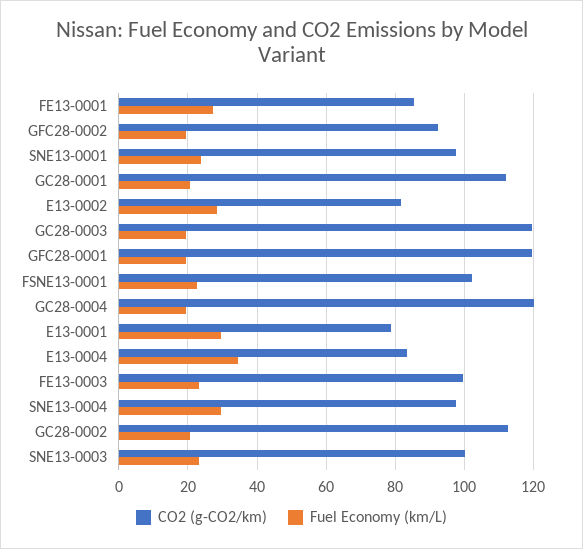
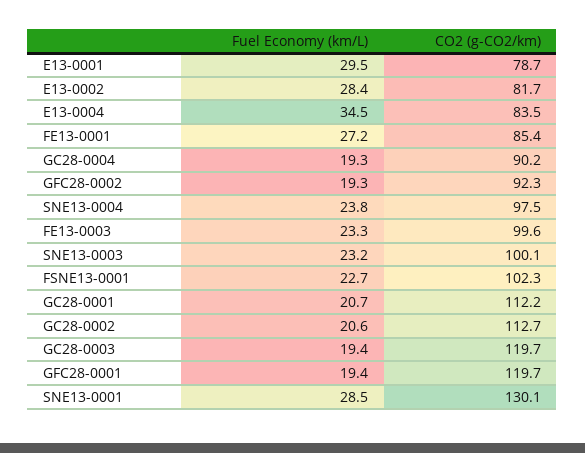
CO2 (g-CO2/km), SNE13-0001: 98 -> 130.1
Fuel Economy (km/L), SNE13-0001: 24 -> 28.5
CO2 (g-CO2/km), GC28-0004: 120 -> 90.2
Fuel Economy (km/L), SNE13-0004: 30 -> 23.8

